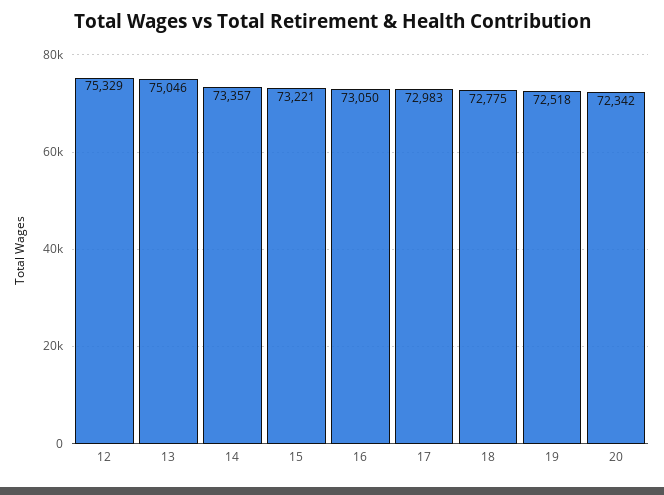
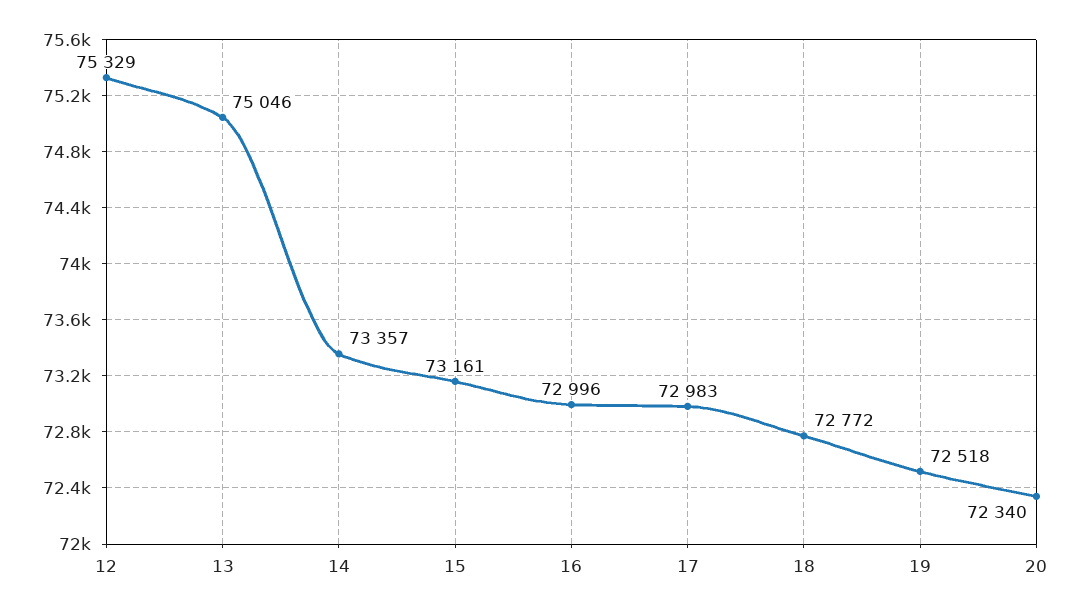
15: 73221 -> 73161
16: 73050 -> 72996
18: 72775 -> 72772
20: 72342 -> 72340

